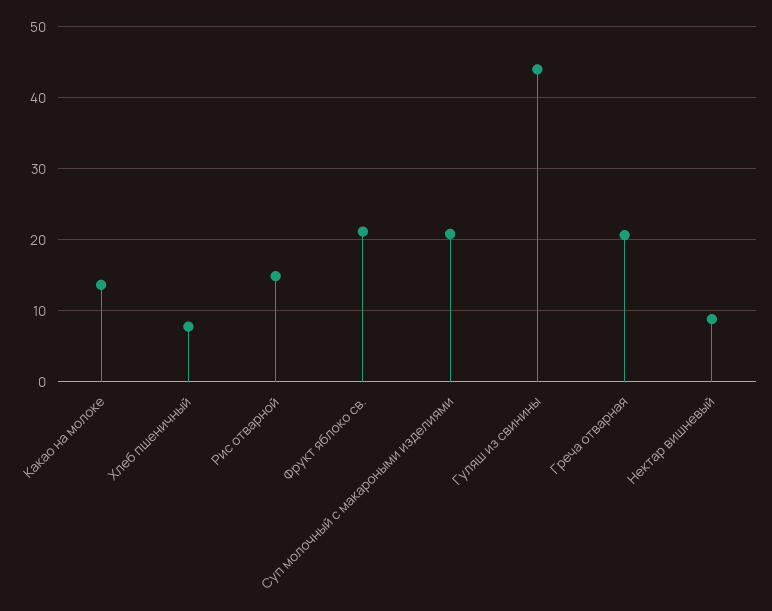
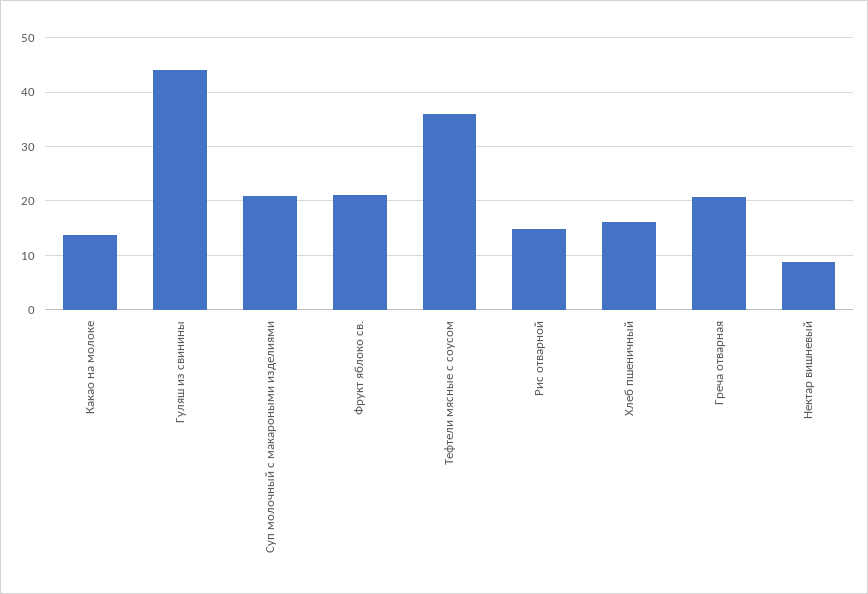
Хлеб пшеничный: 8 -> 16
Тефтели мясные с соусом: none -> 36

